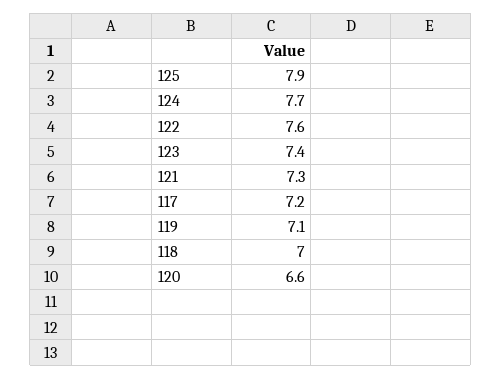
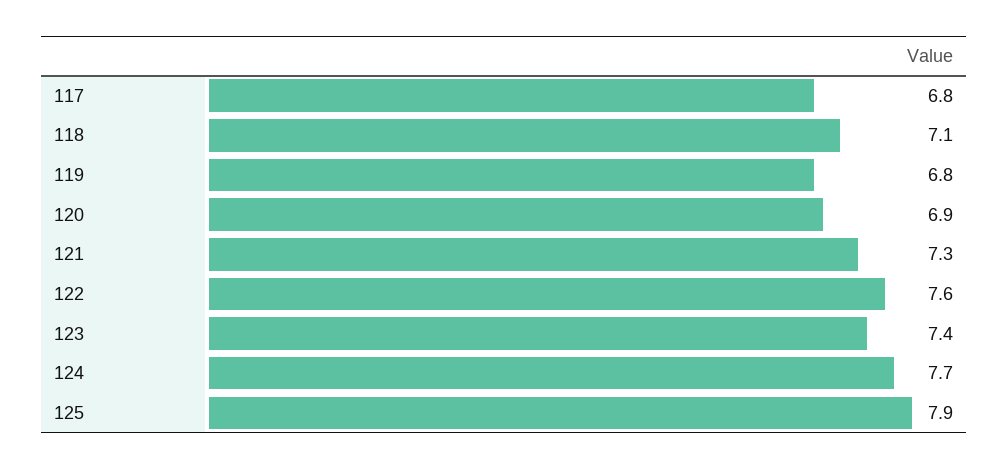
117: 7.2 -> 6.8
119: 7.1 -> 6.8
118: 7 -> 7.1
120: 6.6 -> 6.9

